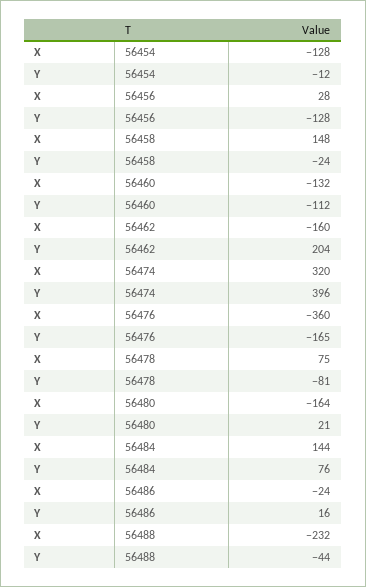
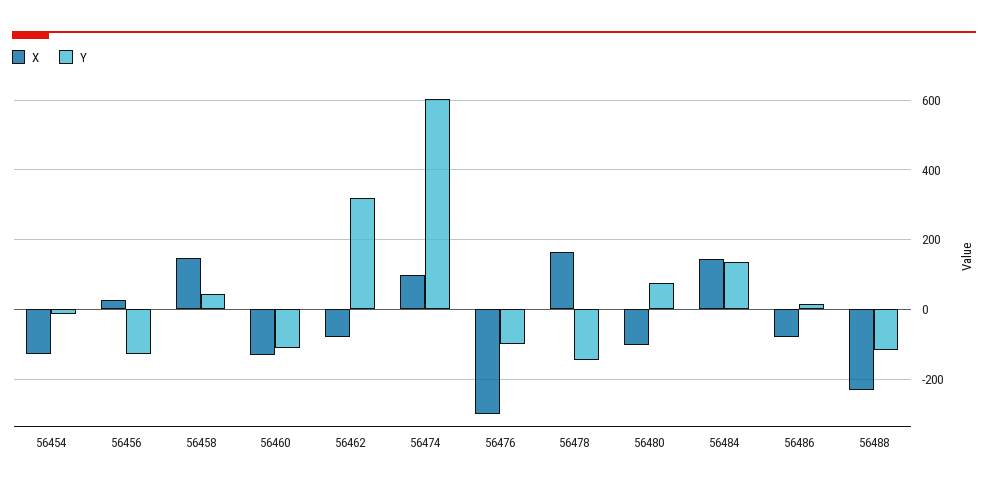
Y, 56458: -24 -> 40
X, 56462: -160 -> -80
Y, 56462: 204 -> 320
X, 56474: 320 -> 100
Y, 56474: 396 -> 600
X, 56476: -360 -> -300
Y, 56476: -165 -> -100
X, 56478: 75 -> 160
Y, 56478: -81 -> -140
X, 56480: -164 -> -100
Y, 56480: 21 -> 80
Y, 56484: 76 -> 140
X, 56486: -24 -> -80
Y, 56488: -44 -> -120

